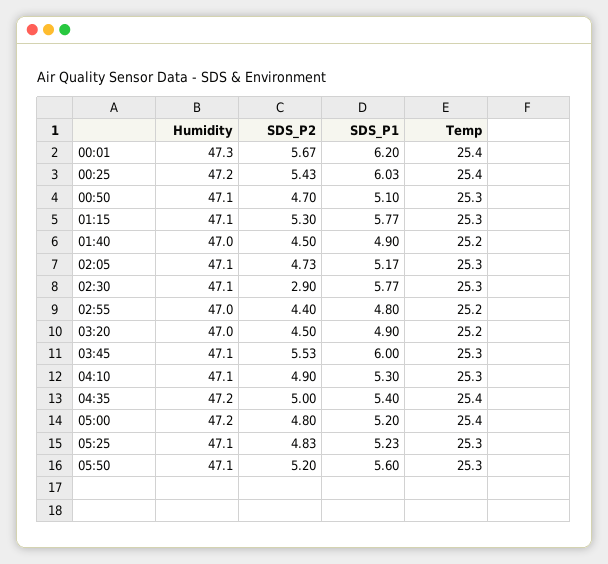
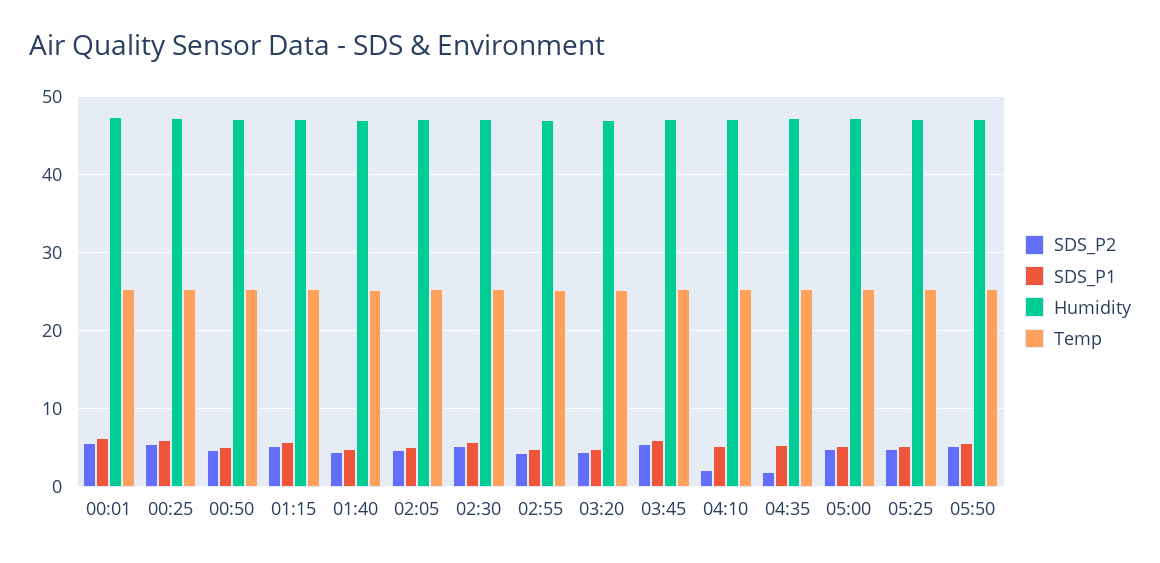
SDS_P2, 02:30: 2.9 -> 5
SDS_P2, 04:10: 4.9 -> 2
SDS_P2, 04:35: 5 -> 2

